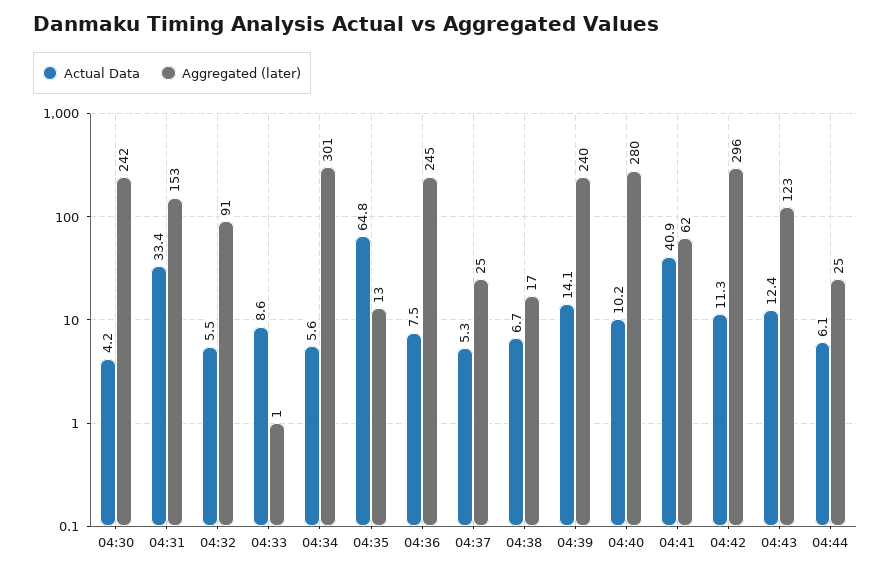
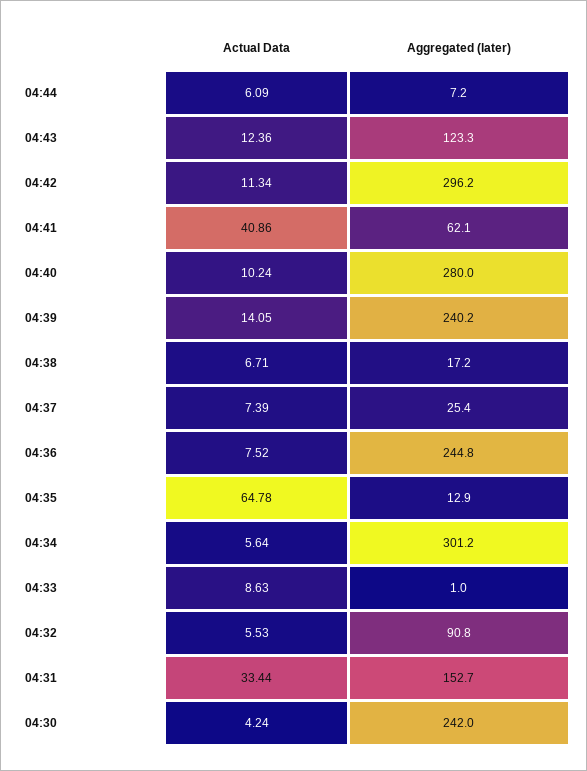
Actual Data, 04:37: 5.3 -> 7.39
Aggregated (later), 04:44: 25 -> 7.2

